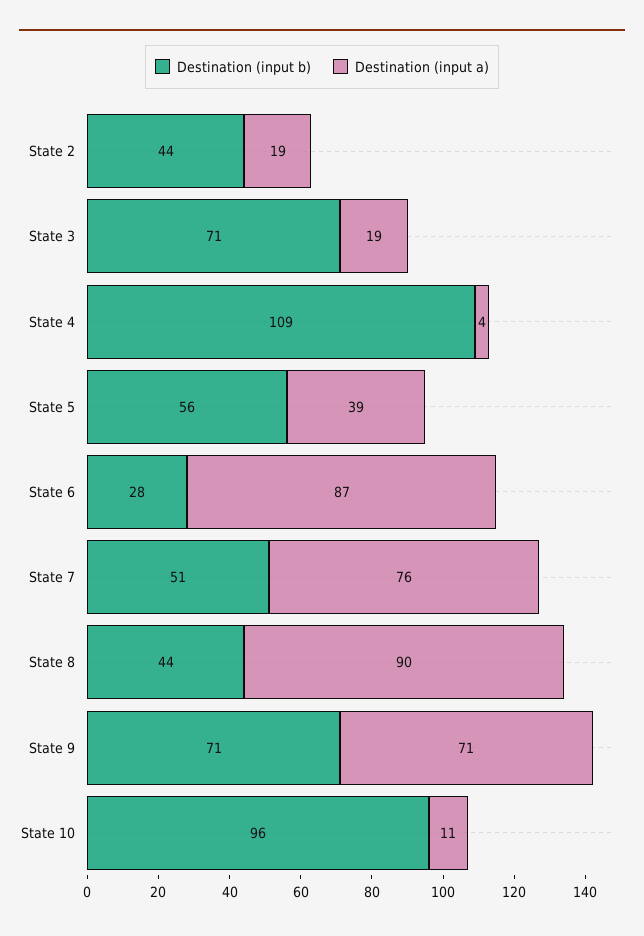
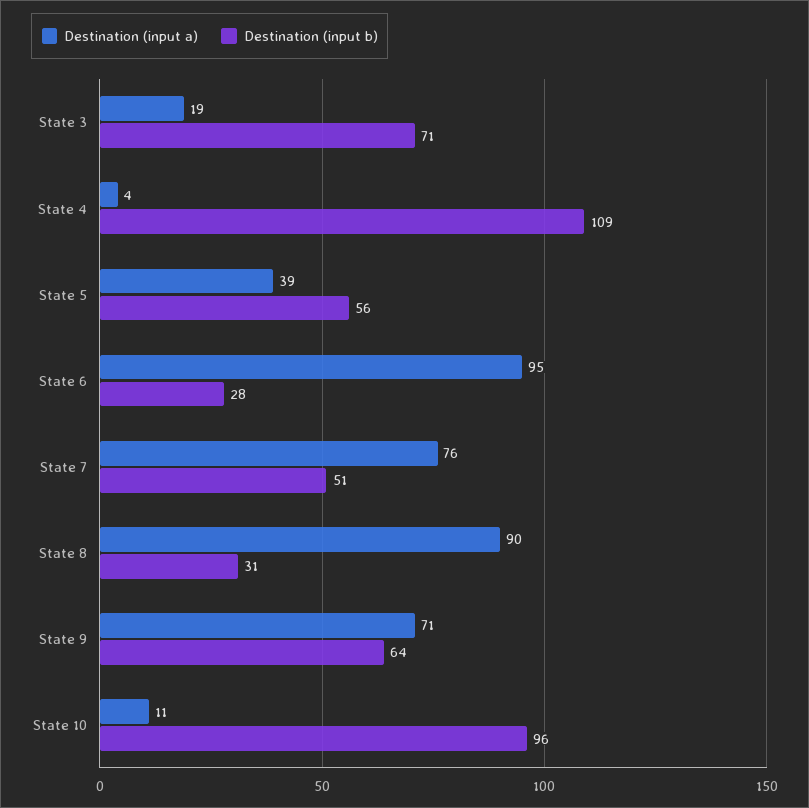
Destination (input b), State 2: 44 -> none
Destination (input a), State 2: 19 -> none
Destination (input a), State 6: 87 -> 95
Destination (input b), State 8: 44 -> 31
Destination (input b), State 9: 71 -> 64

